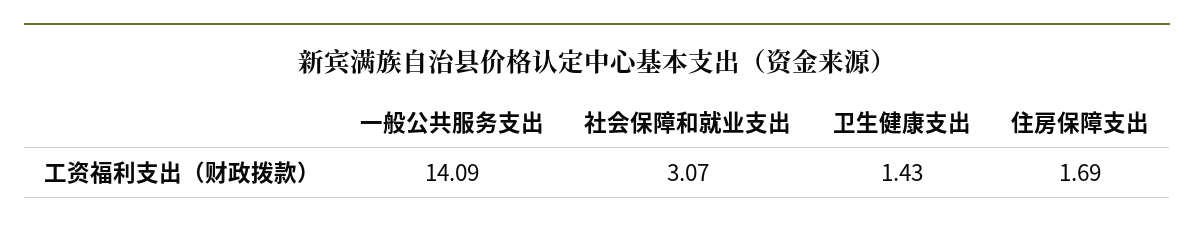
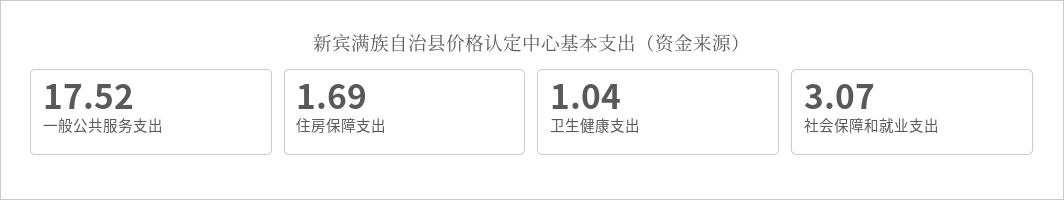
一般公共服务支出: 14.09 -> 17.52
卫生健康支出: 1.43 -> 1.04

